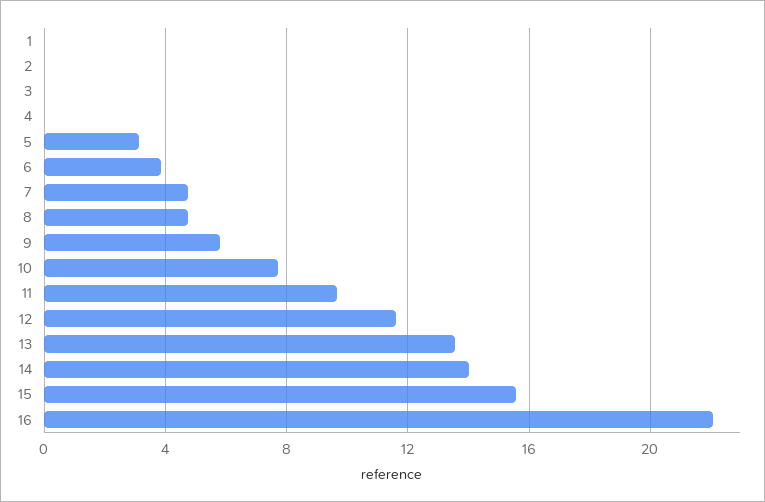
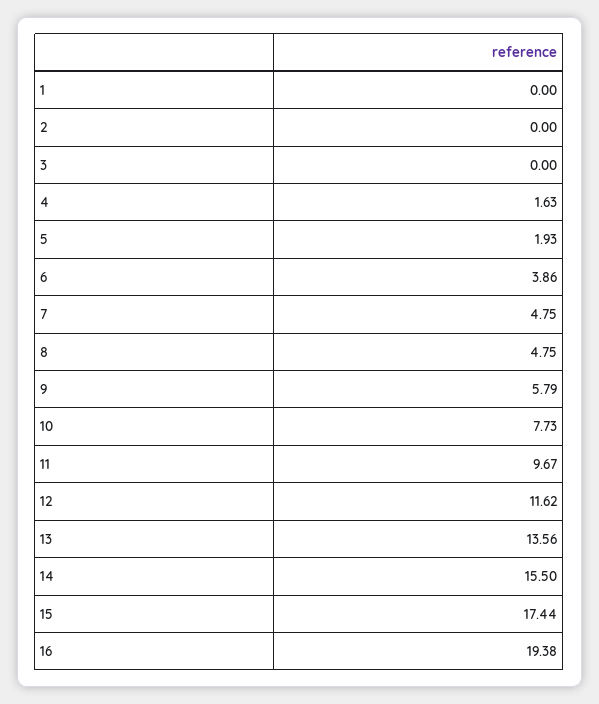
4: 0 -> 1.63
5: 3 -> 1.93
14: 14 -> 15.5
15: 15.5 -> 17.44
16: 22 -> 19.38

